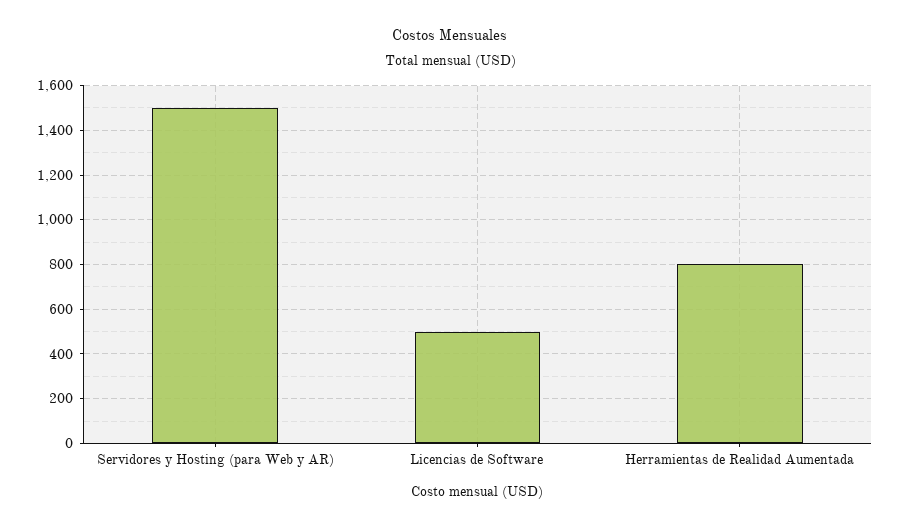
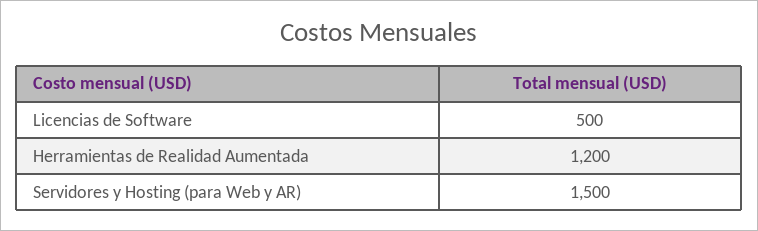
Herramientas de Realidad Aumentada: 800 -> 1200

